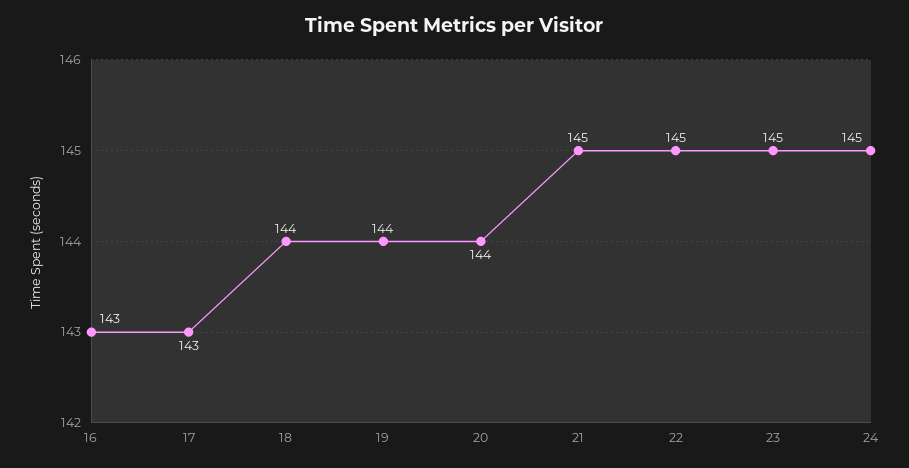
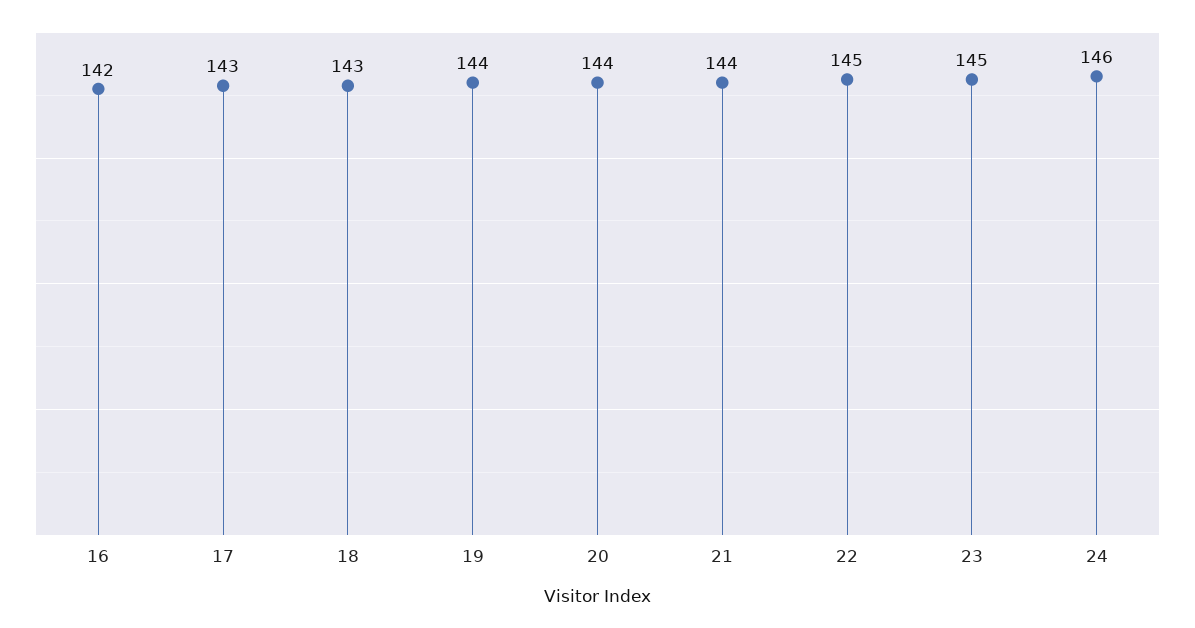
16: 143 -> 142
18: 144 -> 143
21: 145 -> 144
24: 145 -> 146

